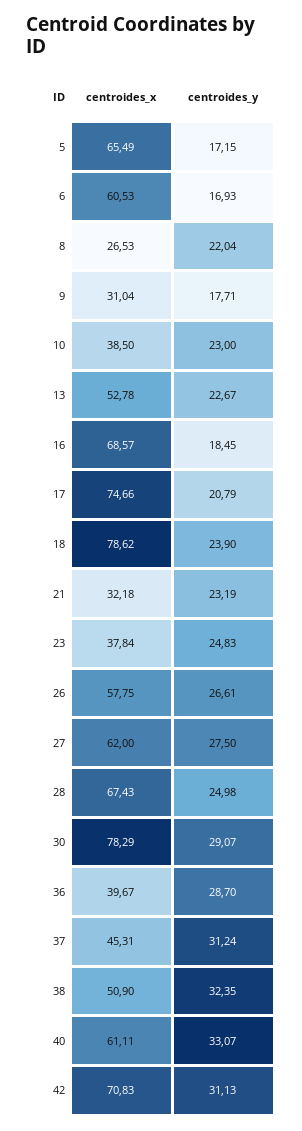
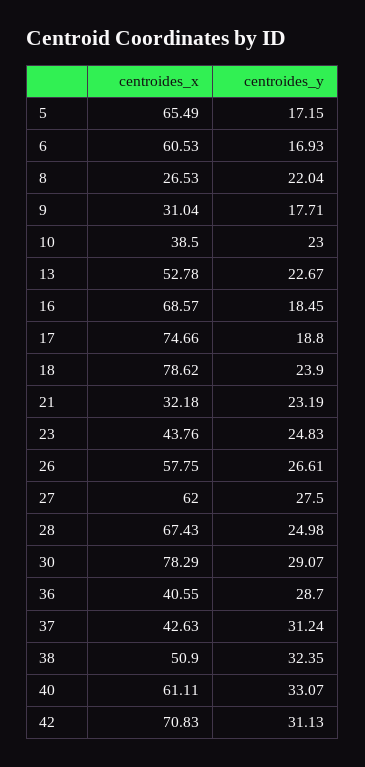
centroides_y, 17: 20.79 -> 18.8
centroides_x, 23: 37.84 -> 43.76
centroides_x, 36: 39.67 -> 40.55
centroides_x, 37: 45.31 -> 42.63

